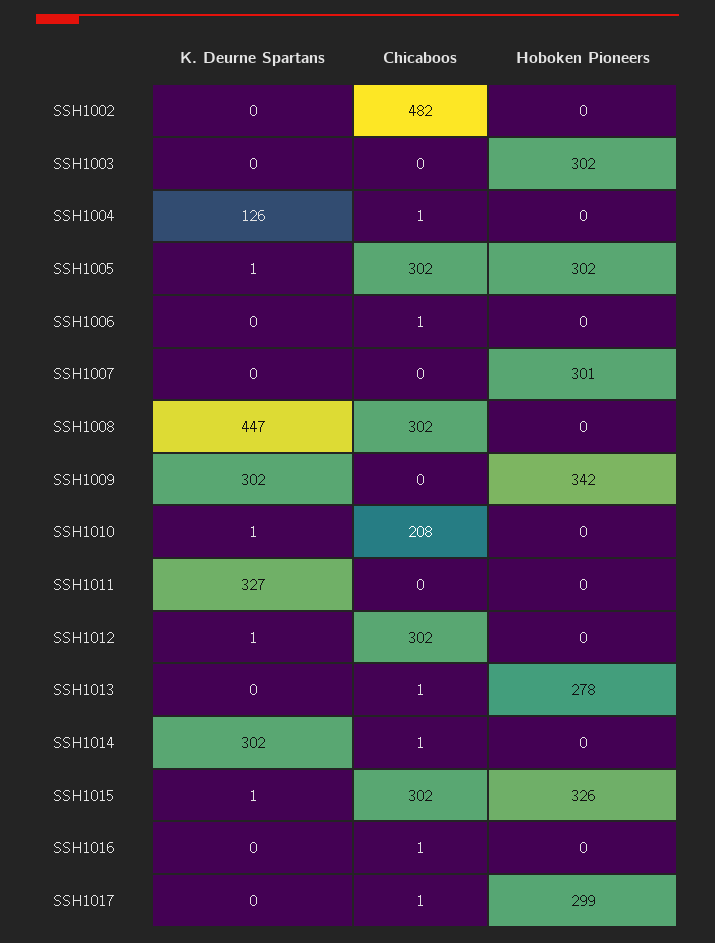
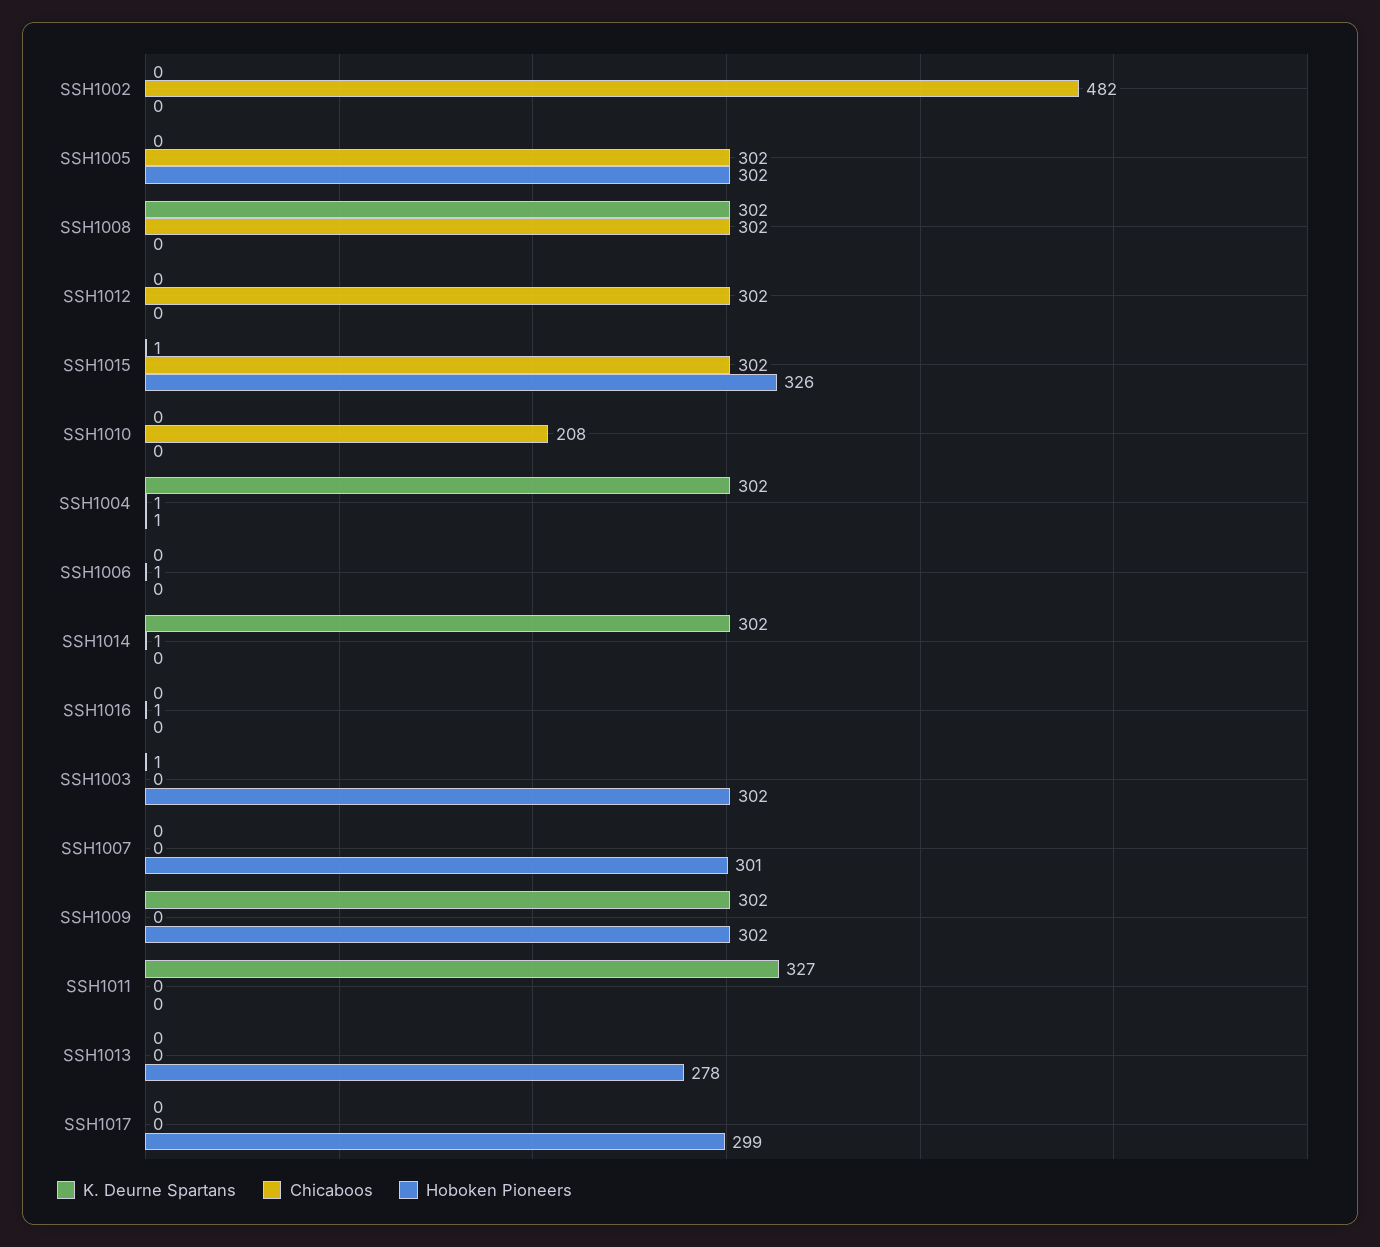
K. Deurne Spartans, SSH1003: 0 -> 1
K. Deurne Spartans, SSH1004: 126 -> 302
Hoboken Pioneers, SSH1004: 0 -> 1
K. Deurne Spartans, SSH1005: 1 -> 0
K. Deurne Spartans, SSH1008: 447 -> 302
Hoboken Pioneers, SSH1009: 342 -> 302
K. Deurne Spartans, SSH1010: 1 -> 0
K. Deurne Spartans, SSH1012: 1 -> 0
Chicaboos, SSH1013: 1 -> 0
Chicaboos, SSH1017: 1 -> 0

